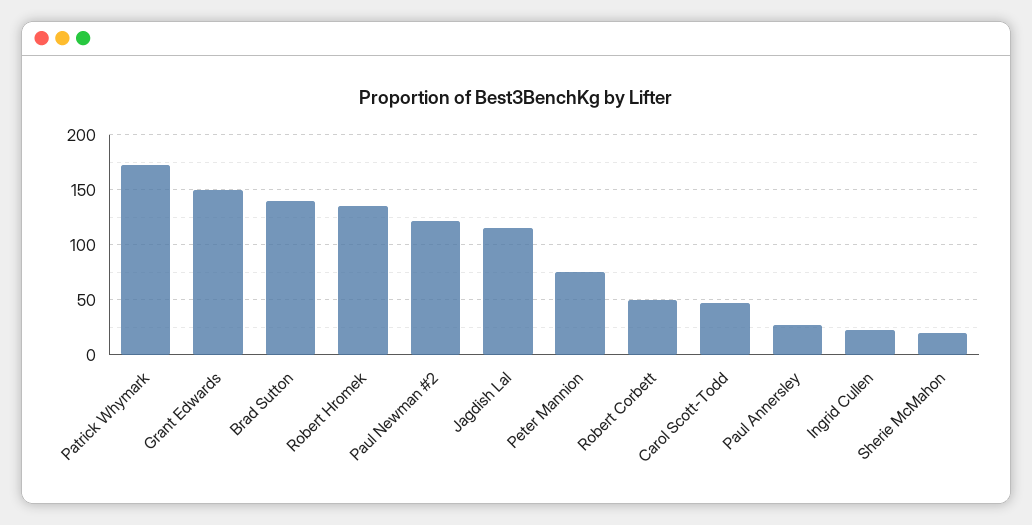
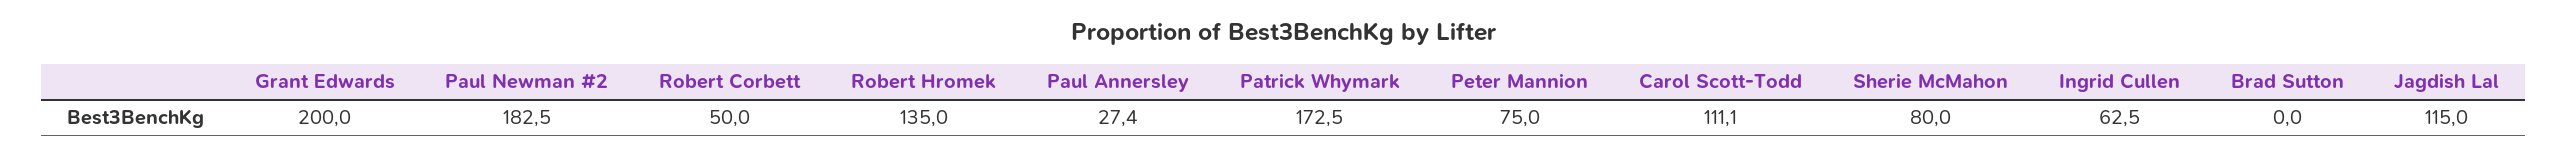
Grant Edwards: 150 -> 200
Brad Sutton: 140 -> 0
Paul Newman #2: 120 -> 182.5
Carol Scott-Todd: 50 -> 111.1
Ingrid Cullen: 20 -> 62.5
Sherie McMahon: 20 -> 80

